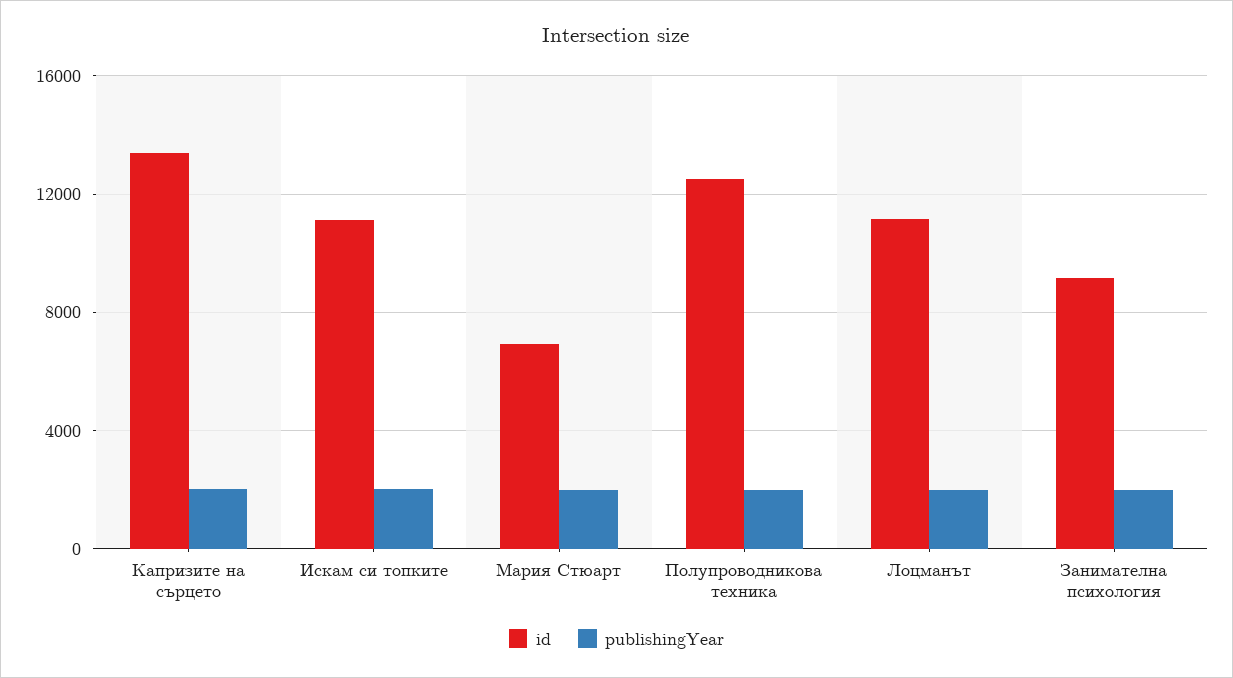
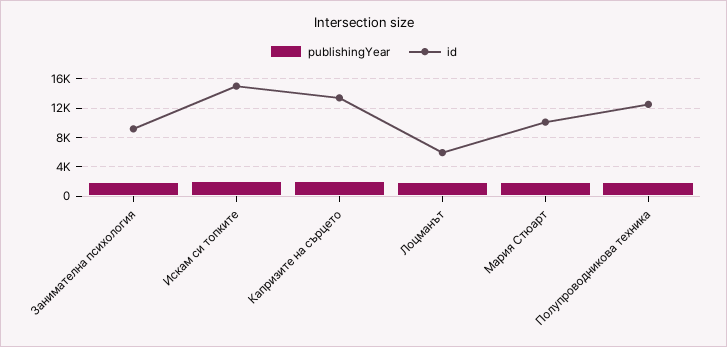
id, Искам си топките: 11000 -> 15000
id, Мария Стюарт: 7000 -> 10000
id, Лоцманът: 11000 -> 6000

